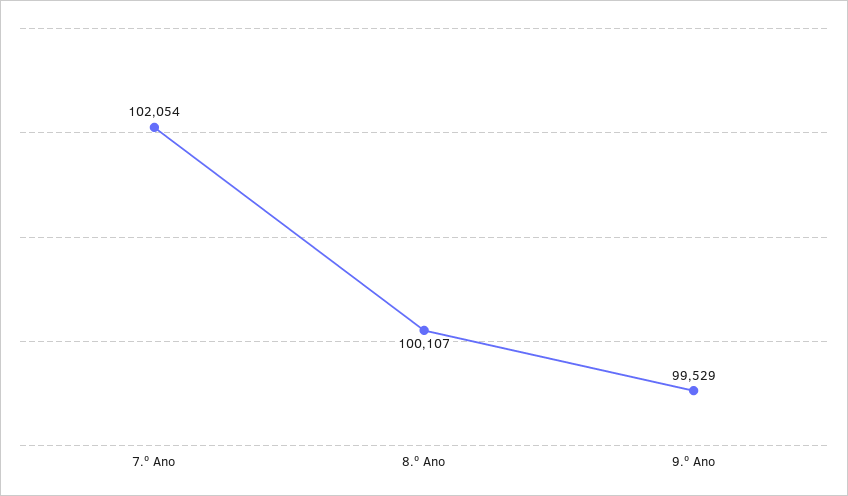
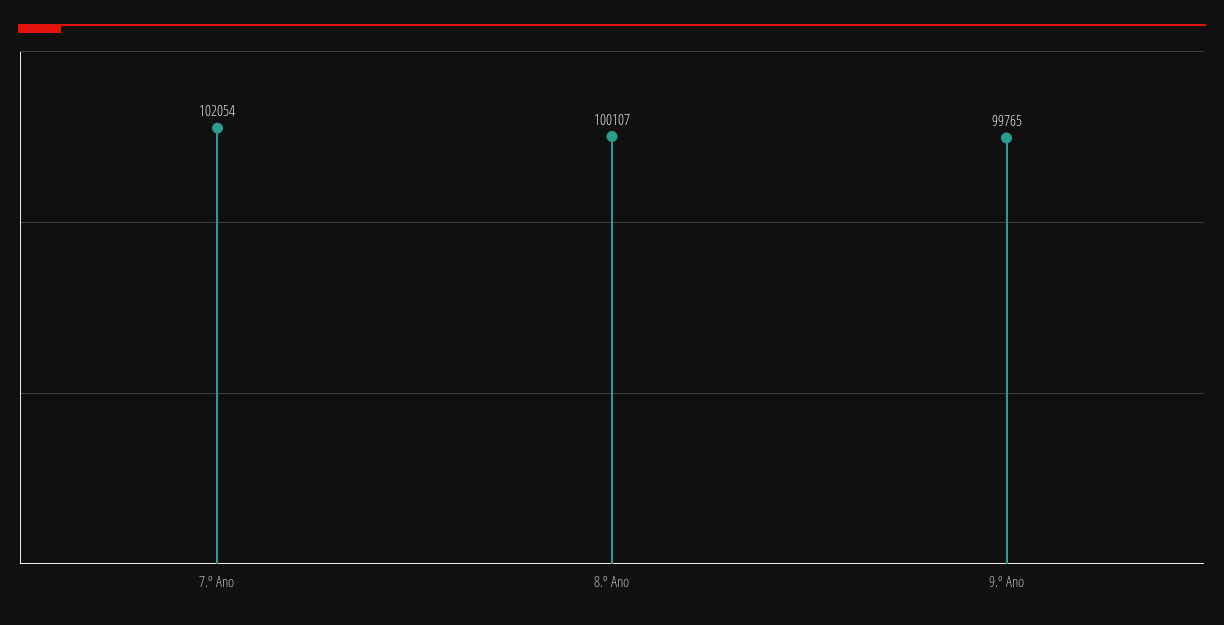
9.º Ano: 99529 -> 99765

